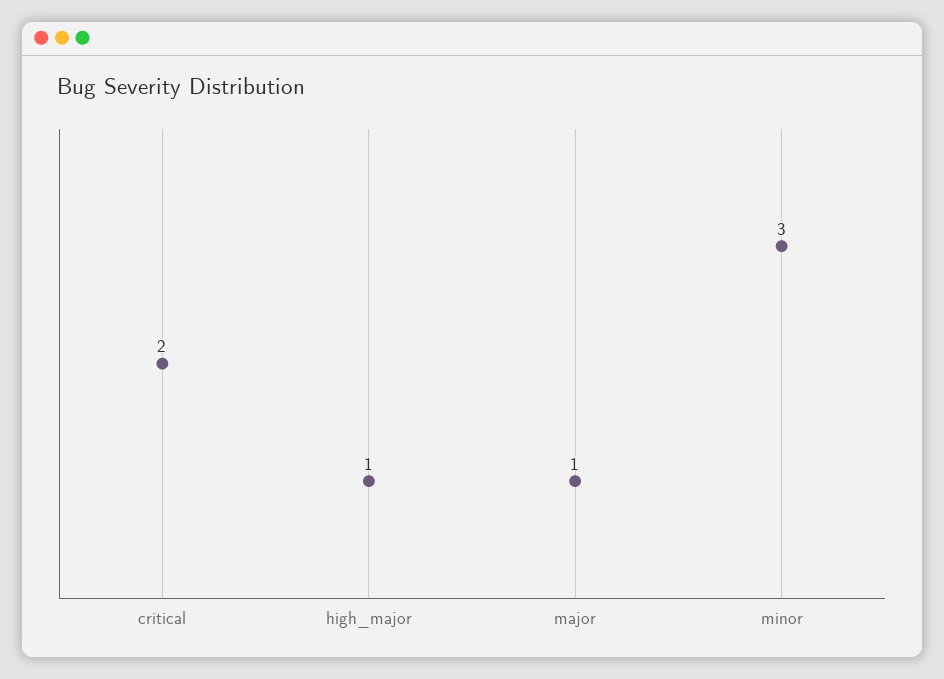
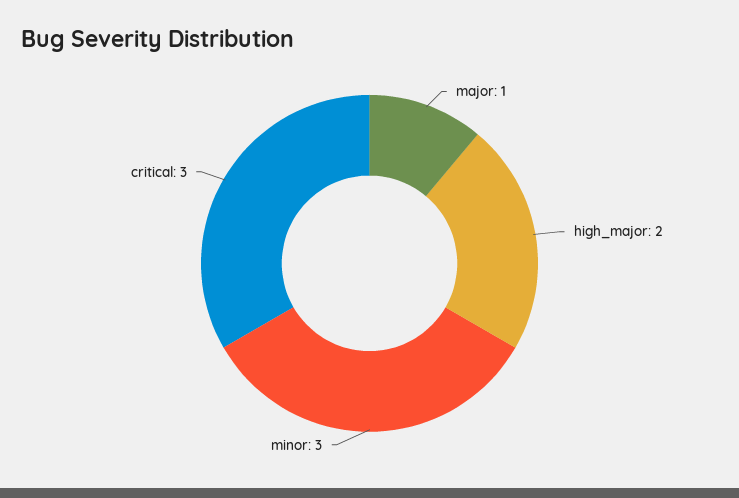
critical: 2 -> 3
high_major: 1 -> 2

